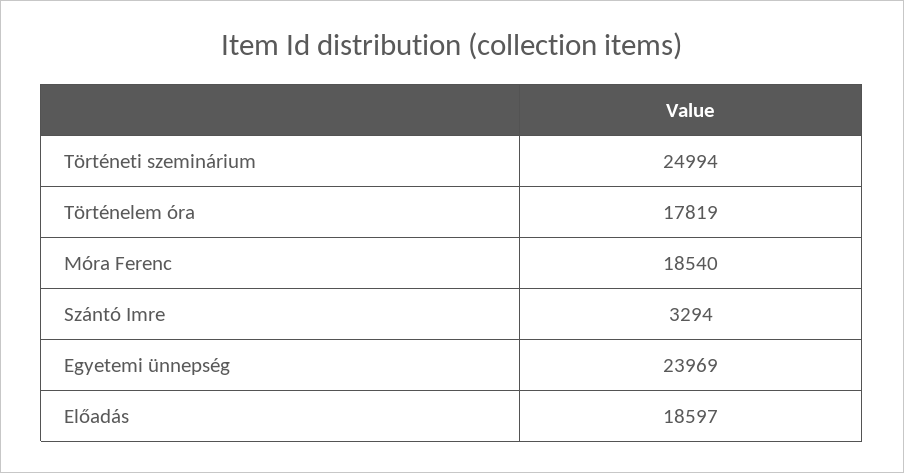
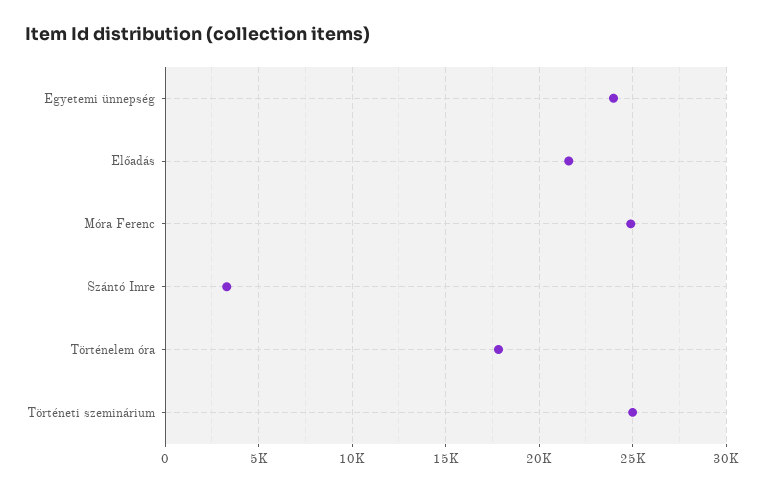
Móra Ferenc: 18540 -> 25000
Előadás: 18597 -> 21500

